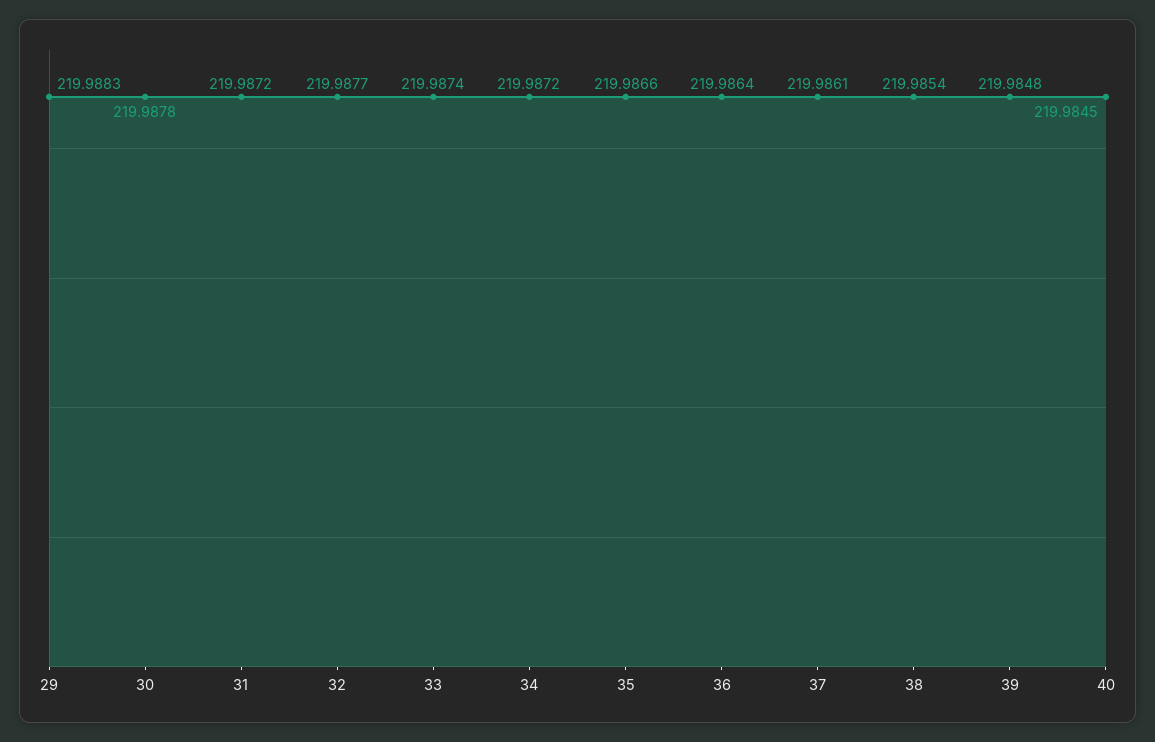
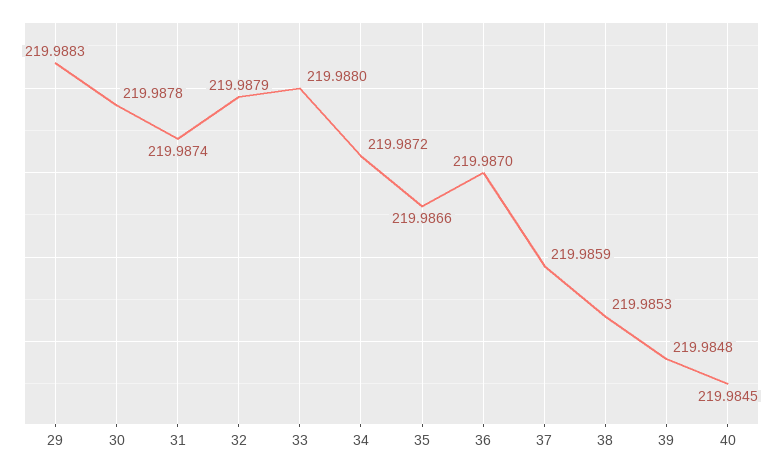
31: 219.9872 -> 219.9874
32: 219.9877 -> 219.9879
33: 219.9874 -> 219.988
36: 219.9864 -> 219.987
37: 219.9861 -> 219.9859
38: 219.9854 -> 219.9853

